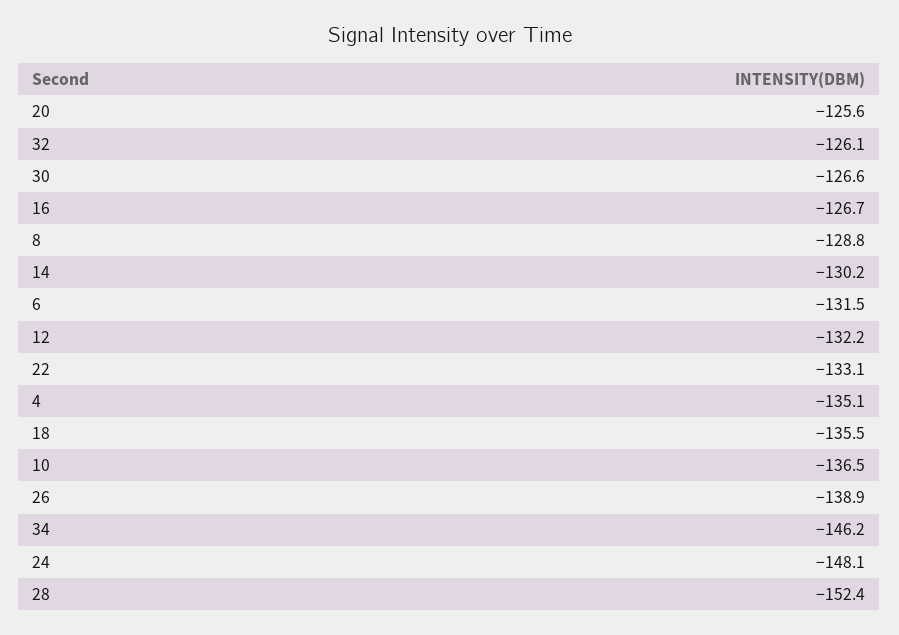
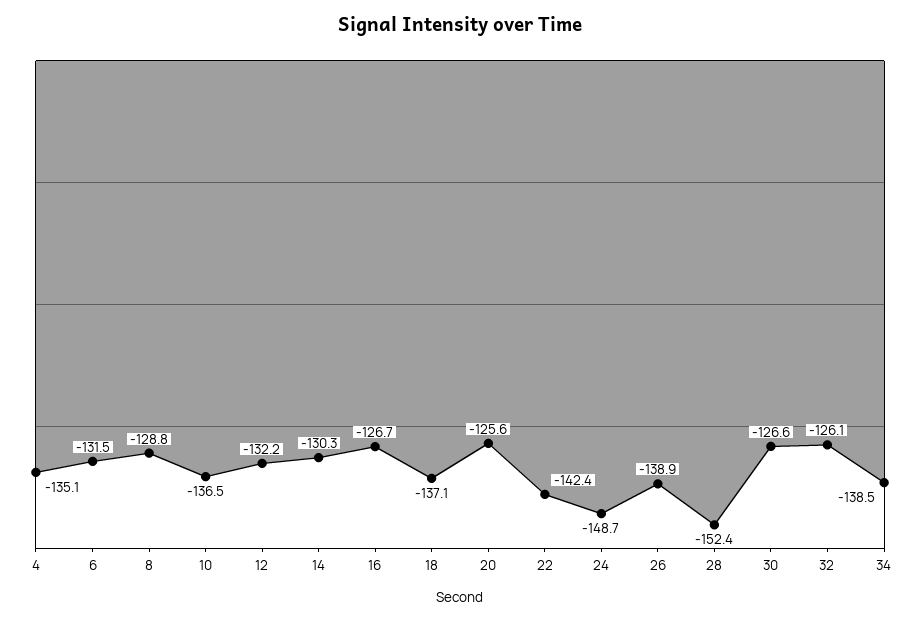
14: -130.2 -> -130.3
22: -133.1 -> -142.4
18: -135.5 -> -137.1
34: -146.2 -> -138.5
24: -148.1 -> -148.7

